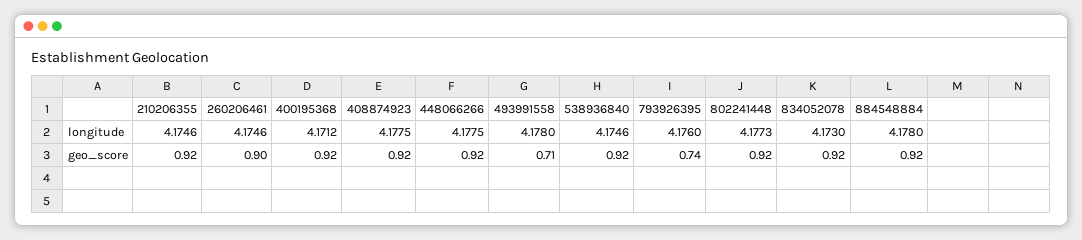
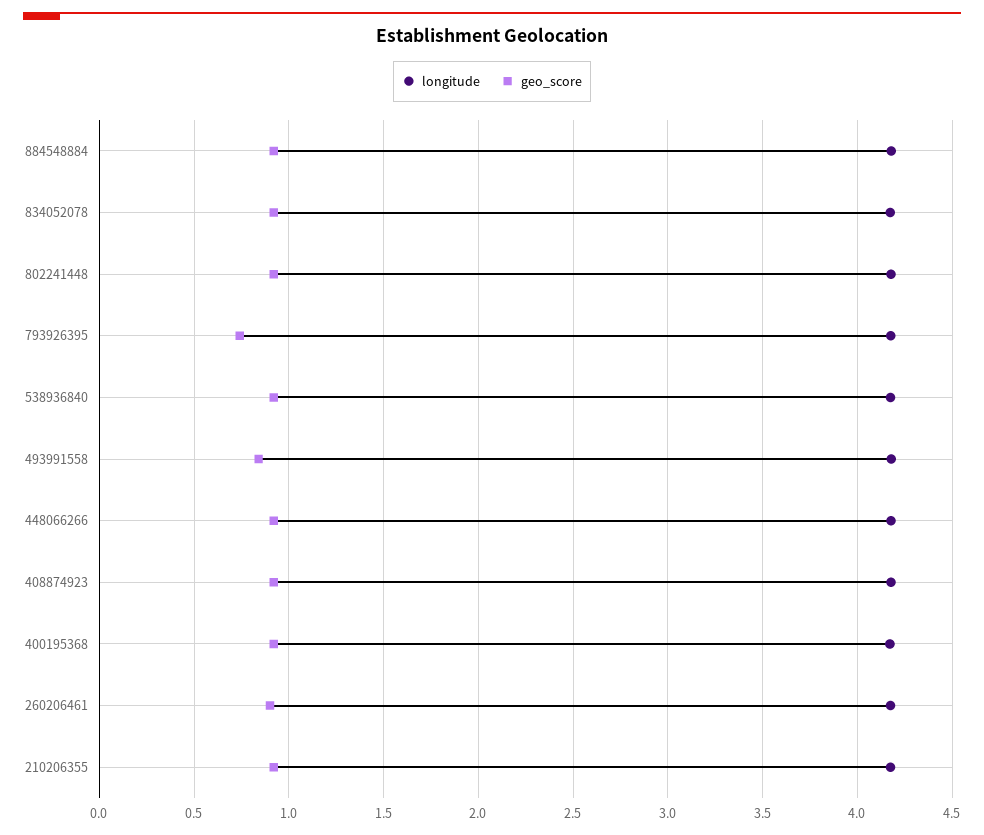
geo_score, 493991558: 0.71 -> 0.85

